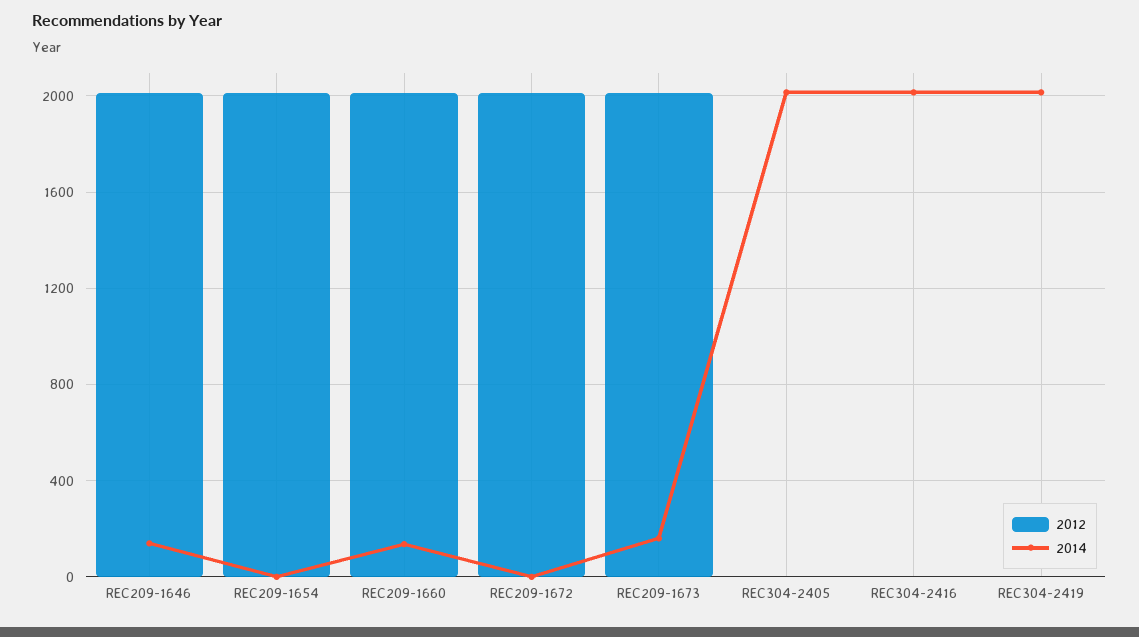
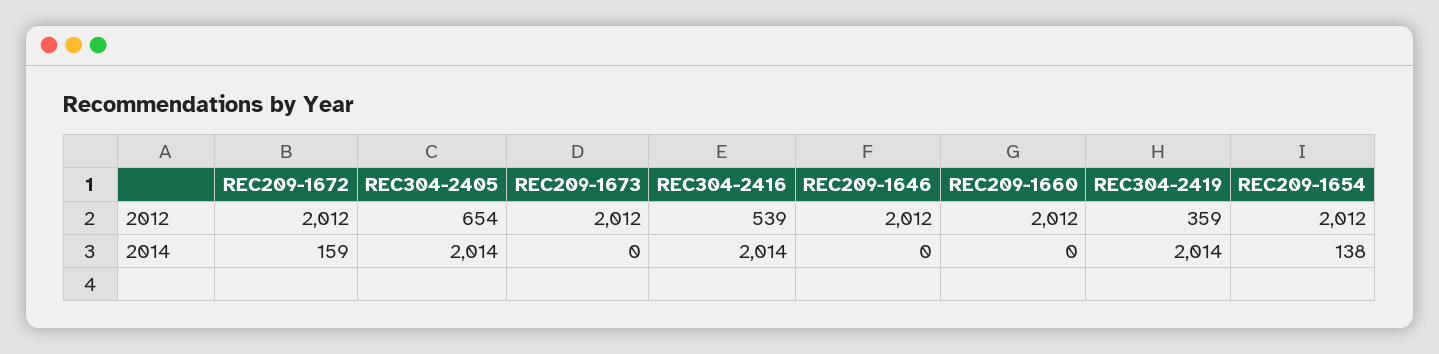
2014, REC209-1646: 150 -> 0
2014, REC209-1654: 0 -> 138
2014, REC209-1660: 150 -> 0
2014, REC209-1672: 0 -> 159
2014, REC209-1673: 150 -> 0
2012, REC304-2405: 0 -> 654
2012, REC304-2416: 0 -> 539
2012, REC304-2419: 0 -> 359

